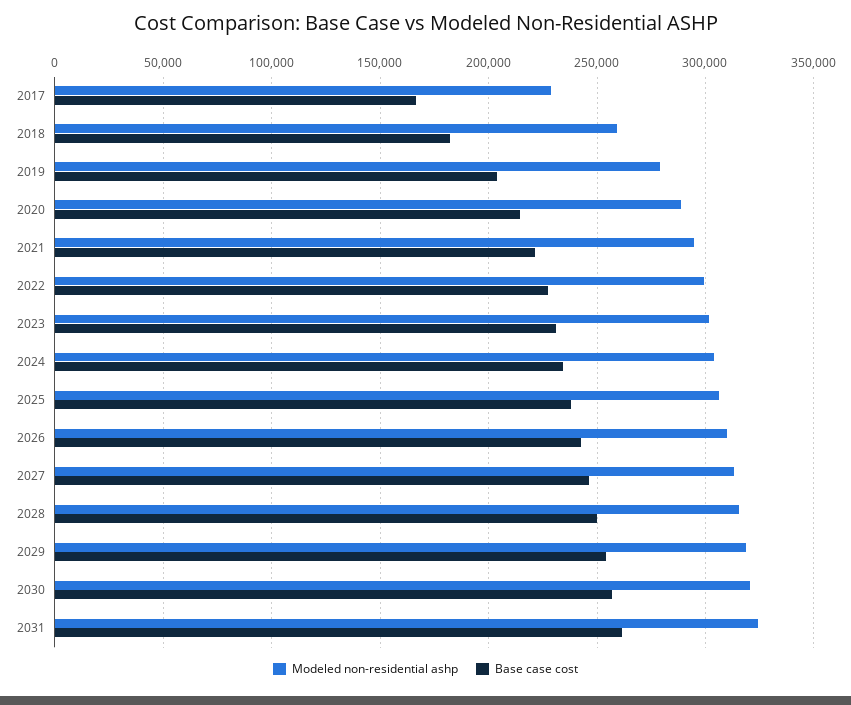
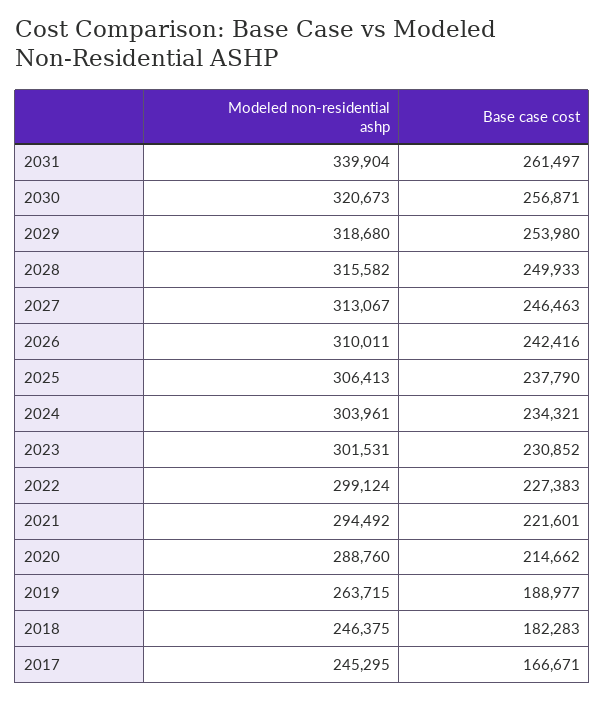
Modeled non-residential ashp, 2017: 230000 -> 245295
Modeled non-residential ashp, 2018: 260000 -> 246375
Modeled non-residential ashp, 2019: 280000 -> 263715
Base case cost, 2019: 205000 -> 188977
Modeled non-residential ashp, 2031: 325000 -> 339904

